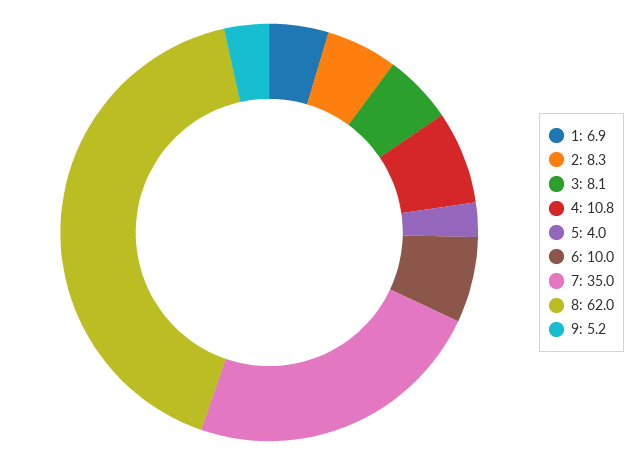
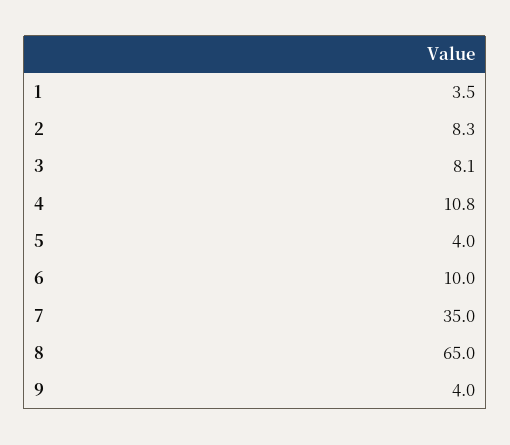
1: 6.9 -> 3.5
8: 62 -> 65
9: 5.2 -> 4

